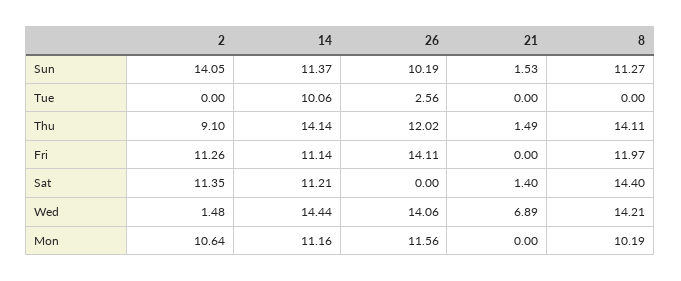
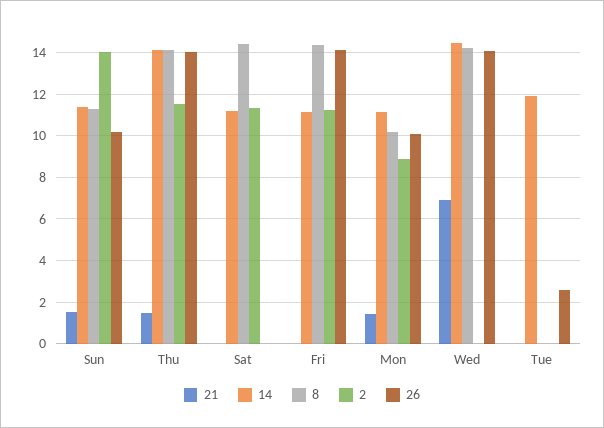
14, Tue: 10.06 -> 12
2, Thu: 9.1 -> 11.5
26, Thu: 12.02 -> 14
8, Fri: 11.97 -> 14.5
21, Sat: 1.4 -> 0
2, Wed: 1.48 -> 0
2, Mon: 10.64 -> 9
26, Mon: 11.56 -> 10
21, Mon: 0 -> 1.5

